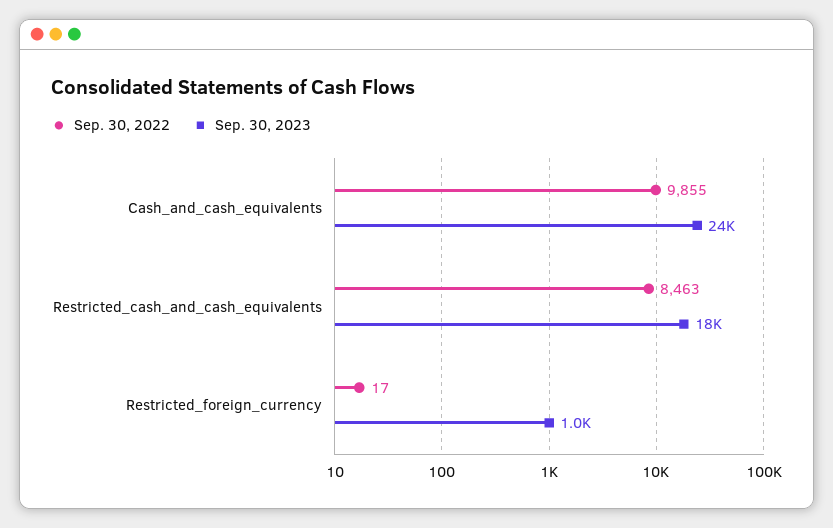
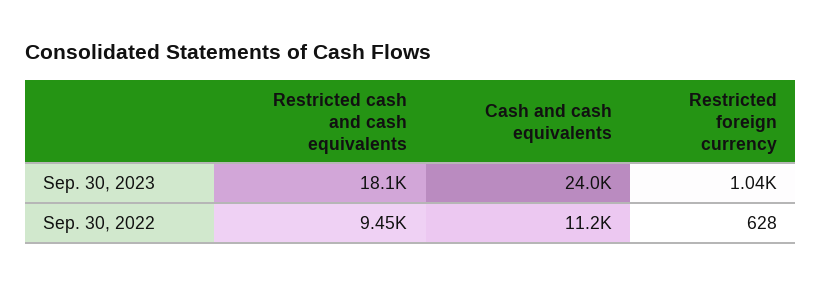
Sep. 30, 2022, Cash_and_cash_equivalents: 9855 -> 11200
Sep. 30, 2022, Restricted_cash_and_cash_equivalents: 8463 -> 9450
Sep. 30, 2022, Restricted_foreign_currency: 17 -> 628

